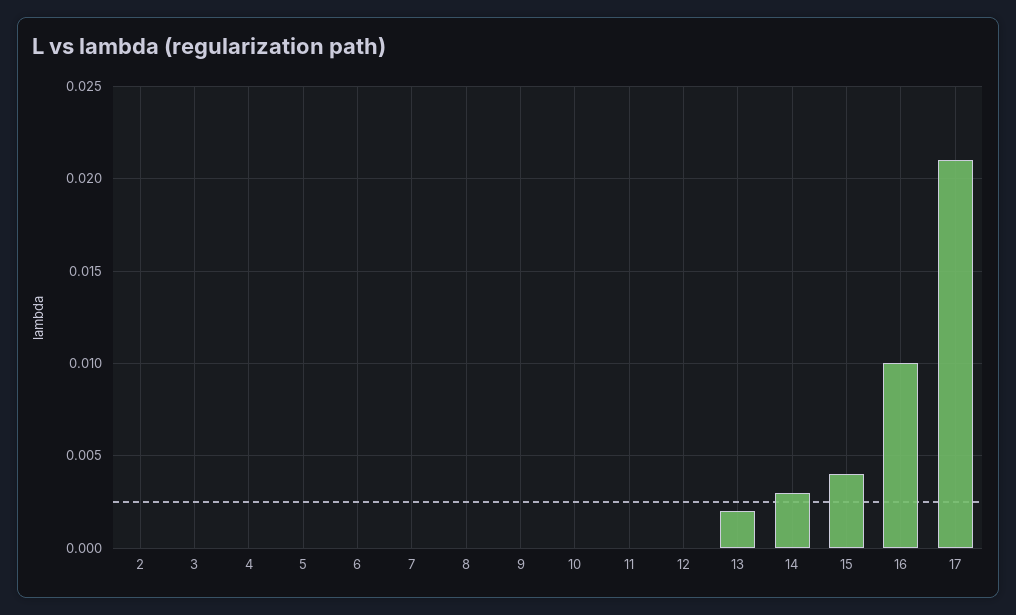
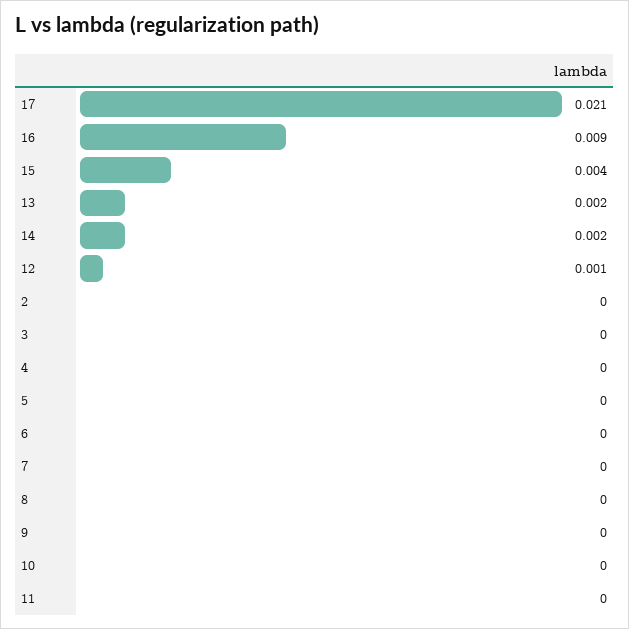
12: 0 -> 0.001
14: 0.003 -> 0.002
16: 0.01 -> 0.009

